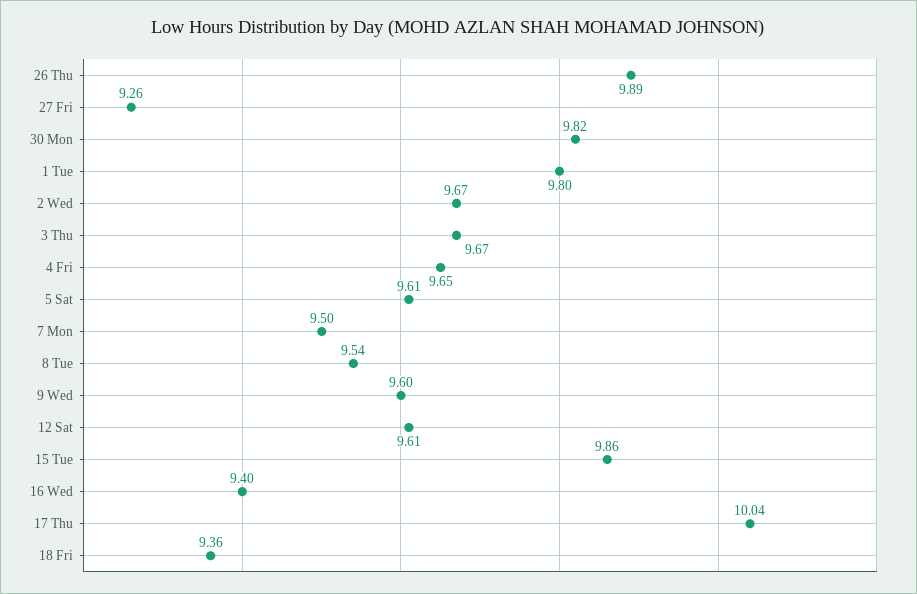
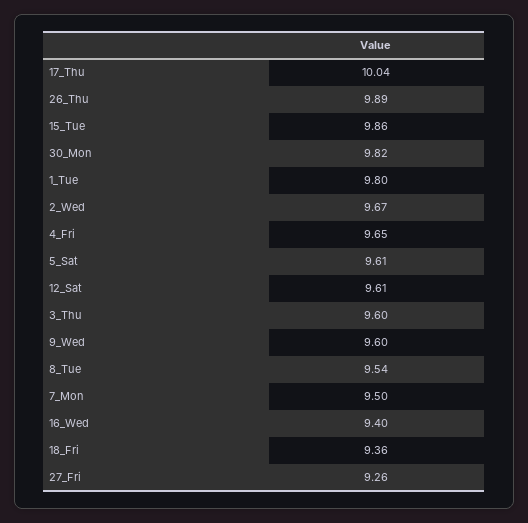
3 Thu: 9.67 -> 9.6

